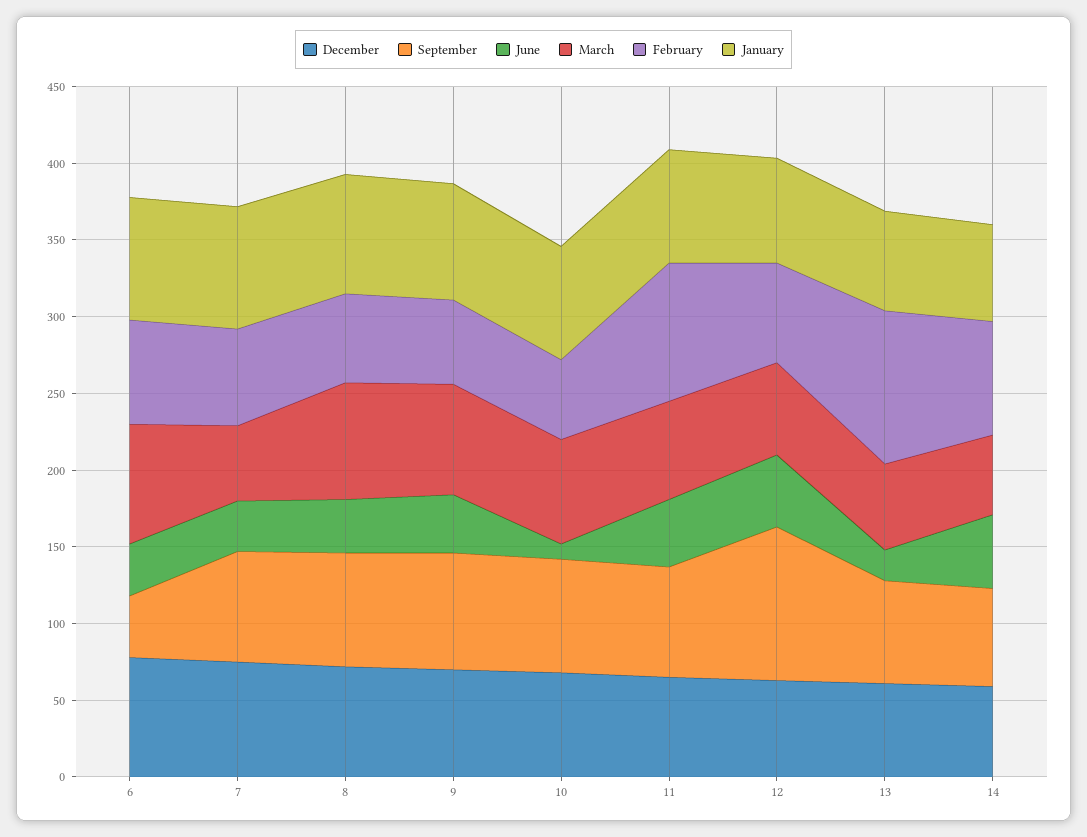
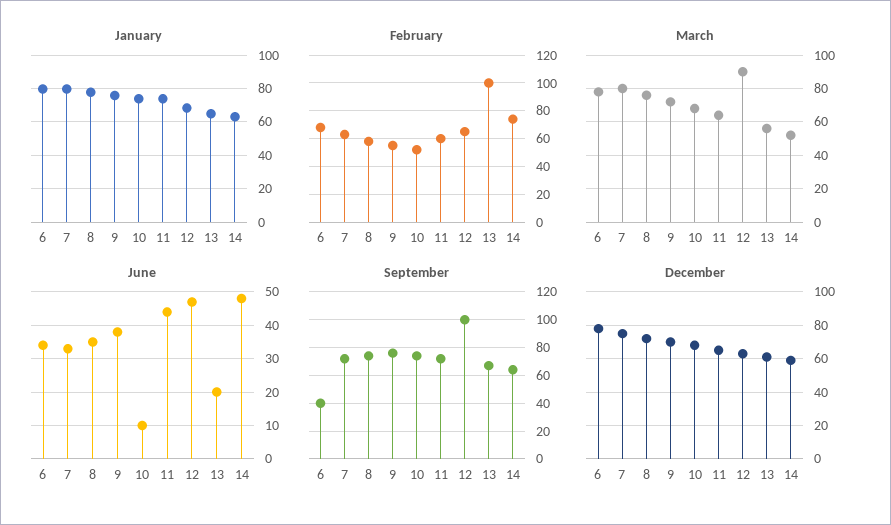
March, 7: 50 -> 80
February, 11: 90 -> 60
March, 12: 60 -> 90

